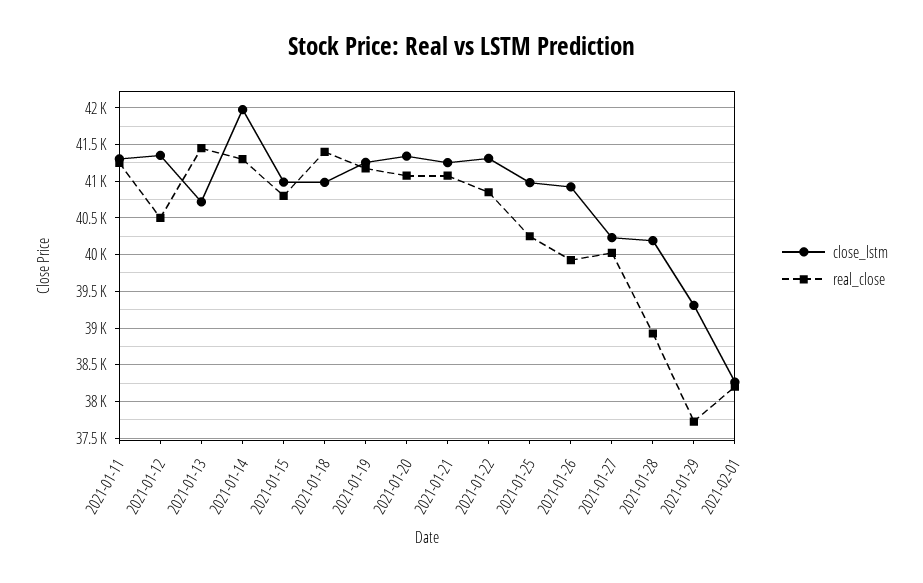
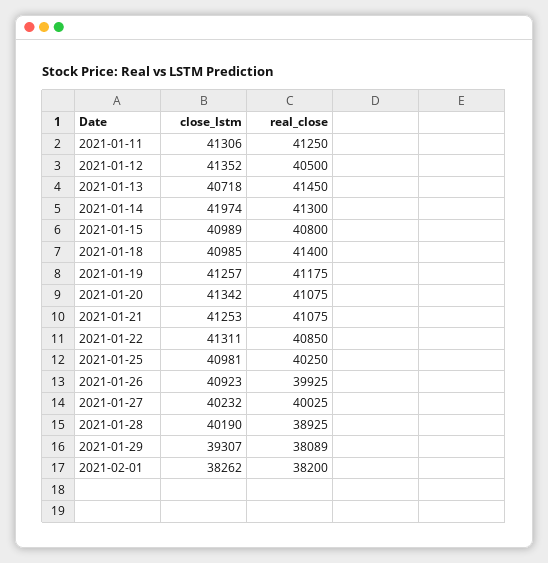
real_close, 2021-01-29: 37700 -> 38089

